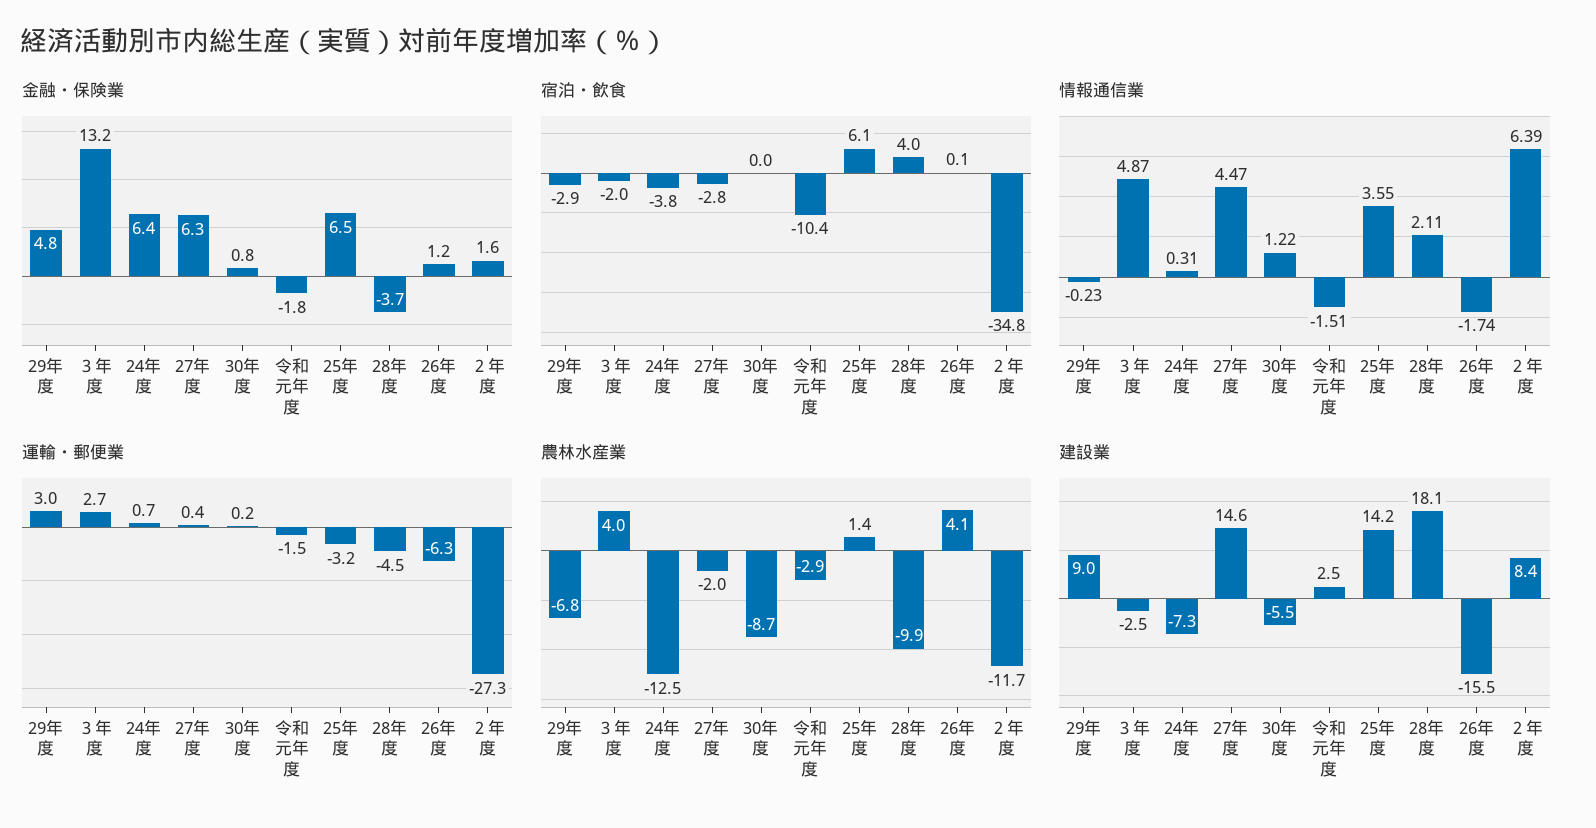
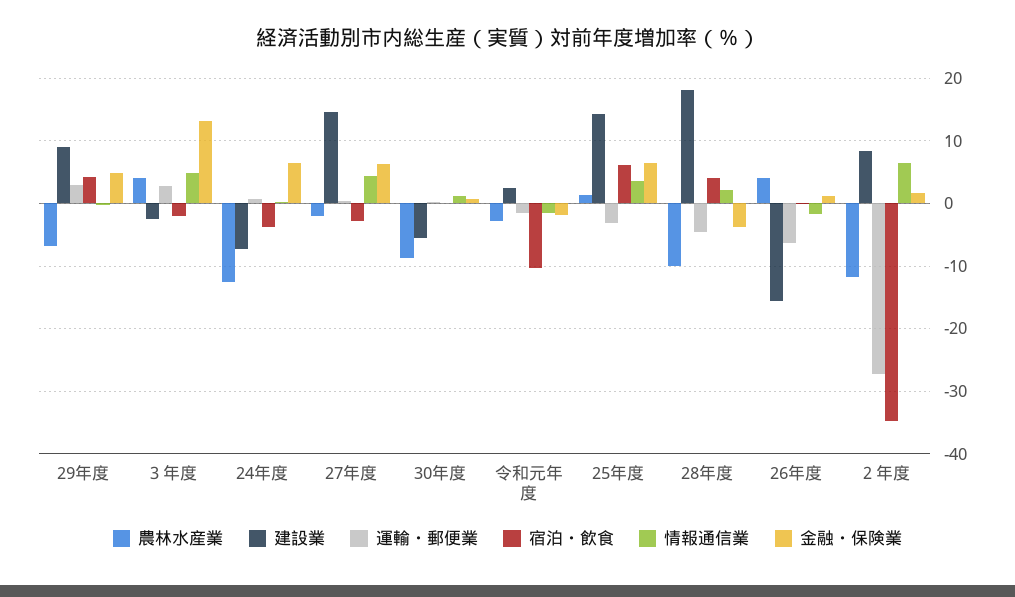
宿泊・飲食, 29年度: -2.9 -> 4

